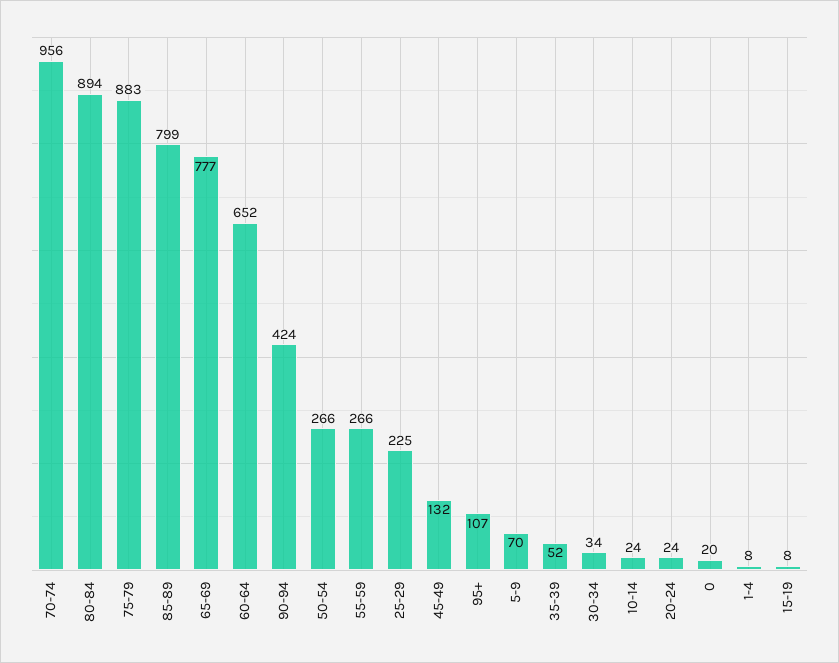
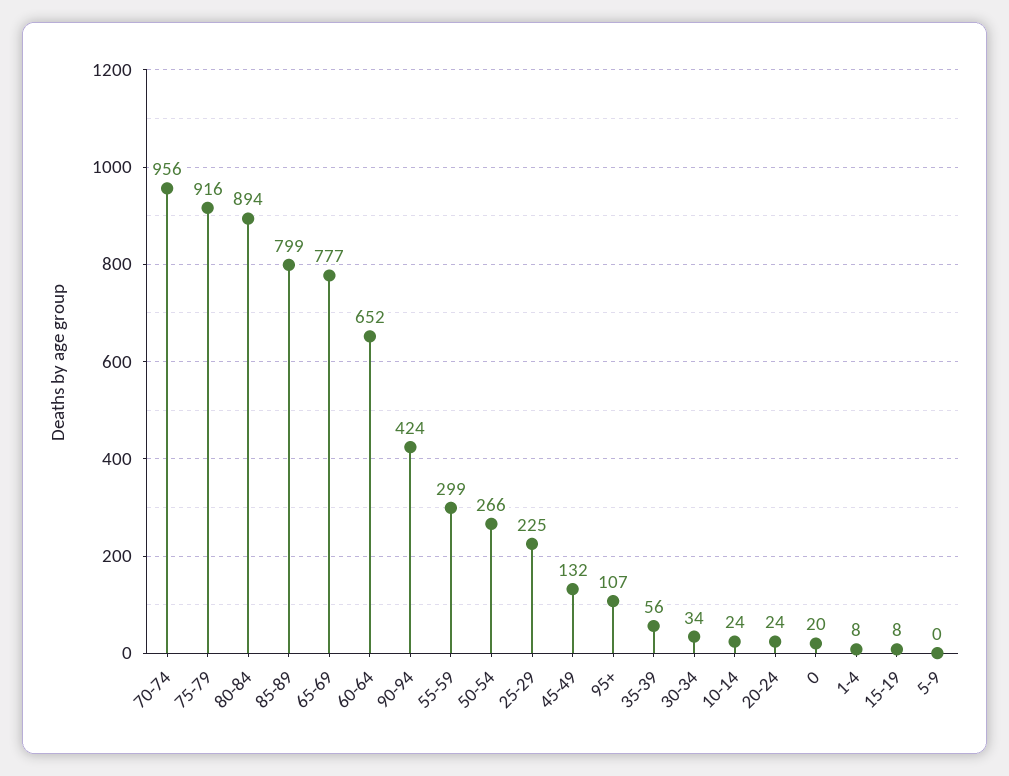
75-79: 883 -> 916
55-59: 266 -> 299
5-9: 70 -> 0
35-39: 52 -> 56

